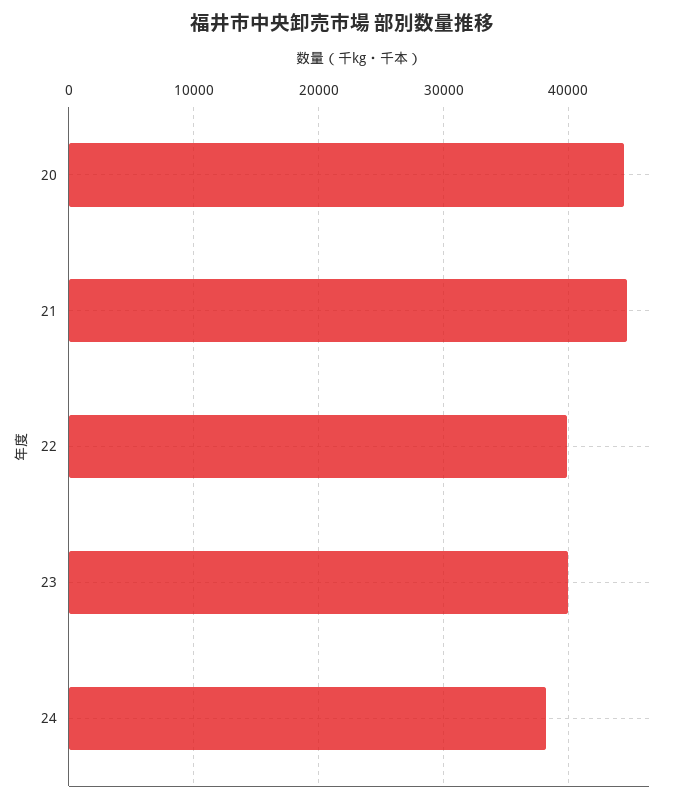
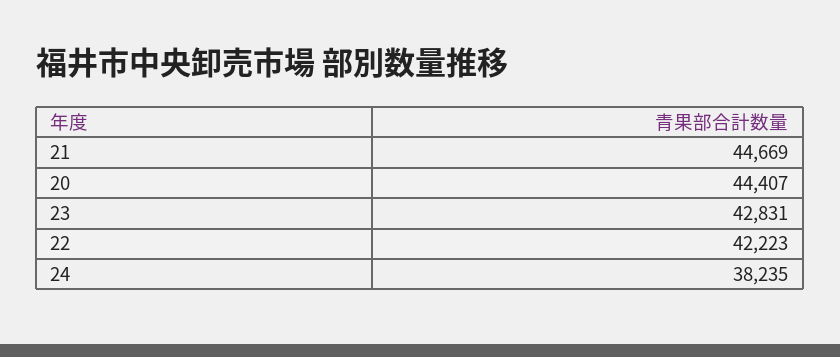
22: 40000 -> 42223
23: 40000 -> 42831

